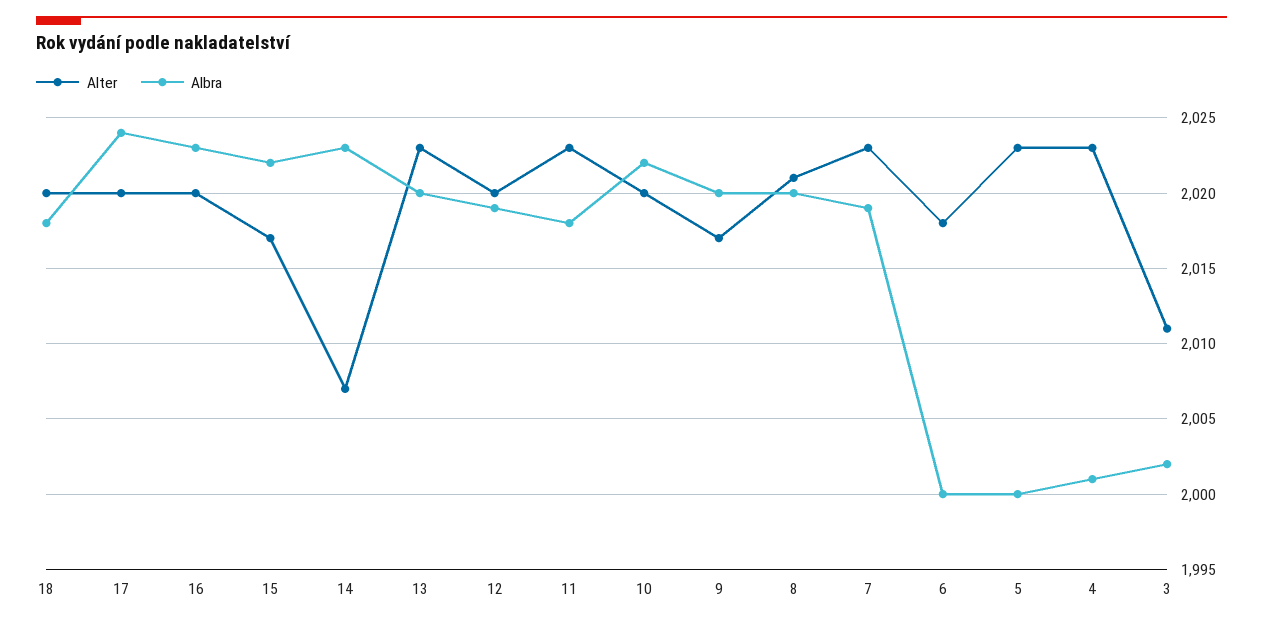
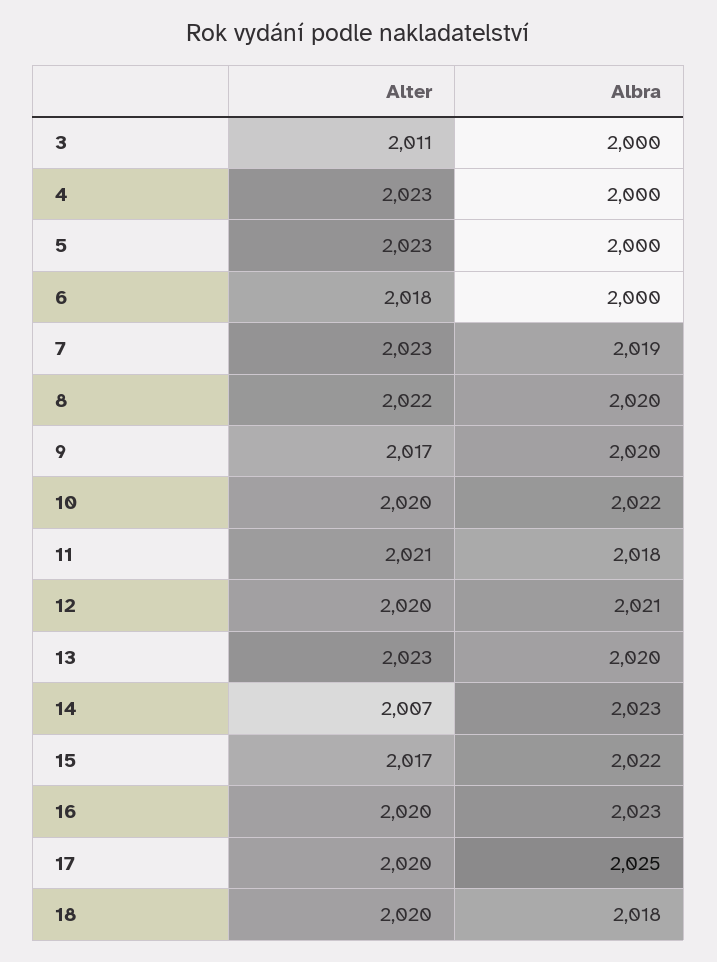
Albra, 17: 2024 -> 2025
Albra, 12: 2019 -> 2021
Alter, 11: 2023 -> 2021
Alter, 8: 2021 -> 2022
Albra, 4: 2001 -> 2000
Albra, 3: 2002 -> 2000

